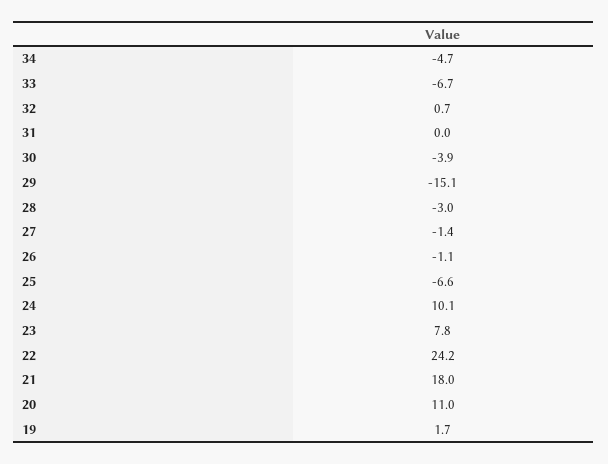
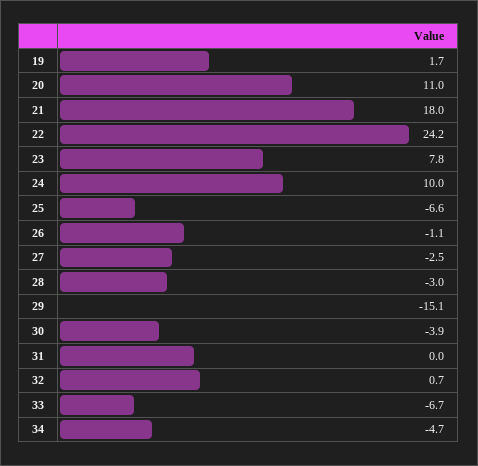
27: -1.4 -> -2.5
24: 10.1 -> 10

